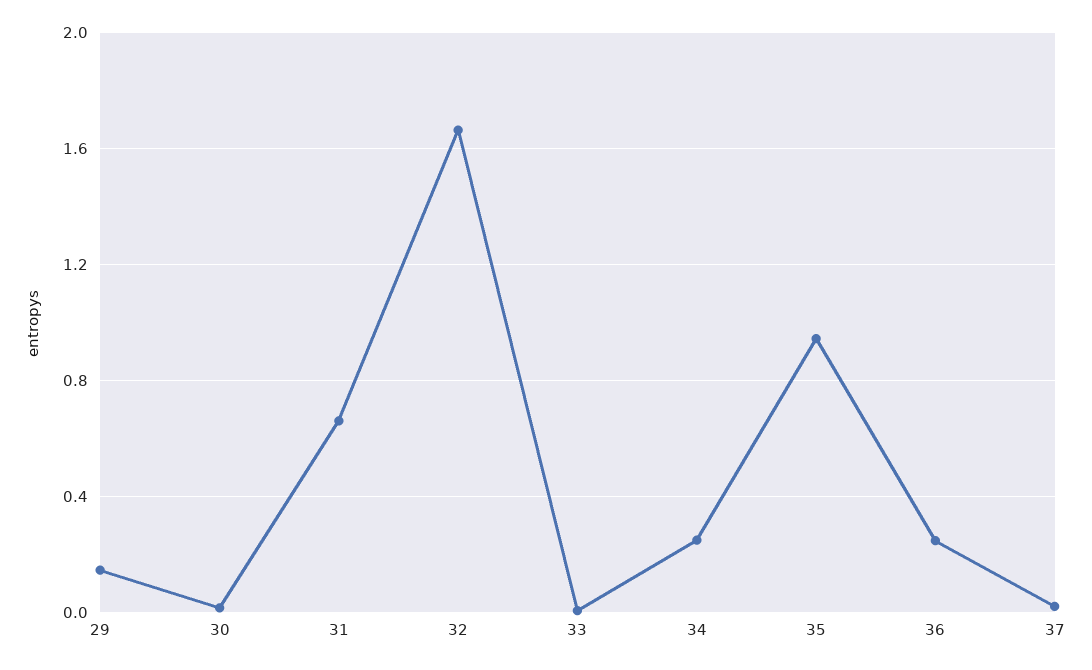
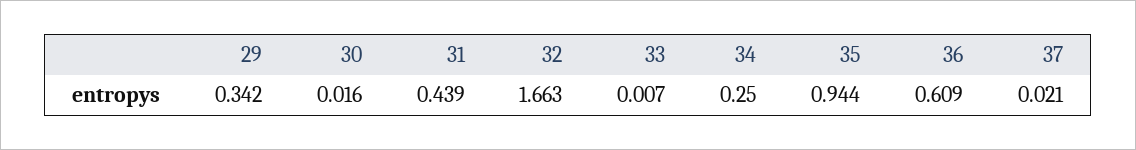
29: 0.15 -> 0.342
31: 0.65 -> 0.439
36: 0.25 -> 0.609

